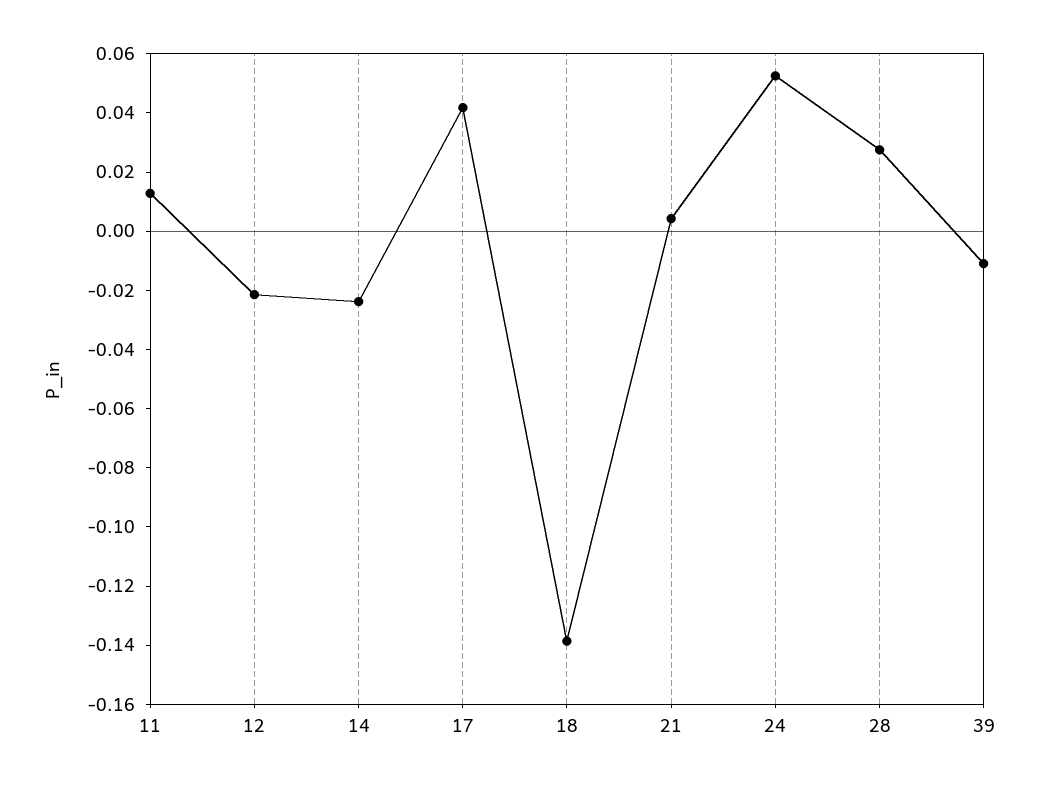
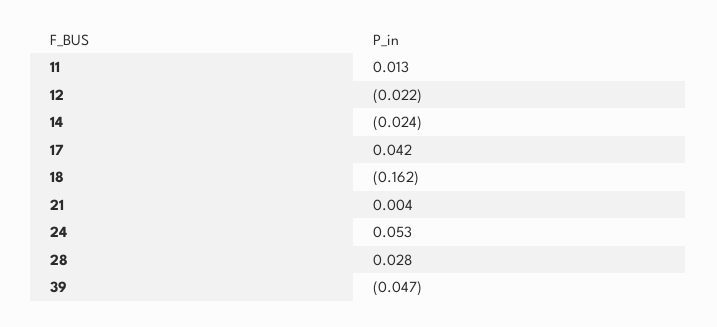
18: -0.14 -> -0.162
39: -0.01 -> -0.047

